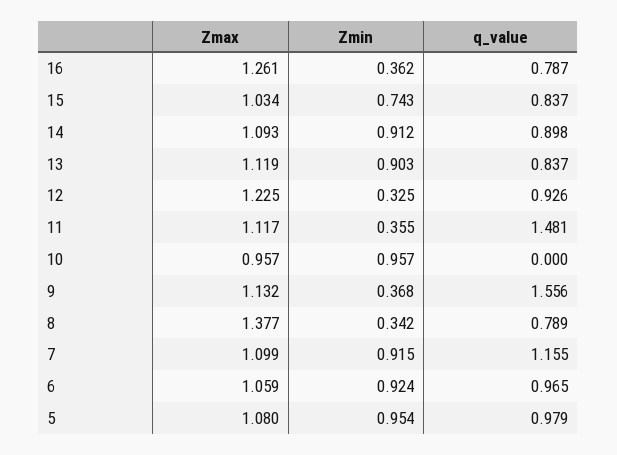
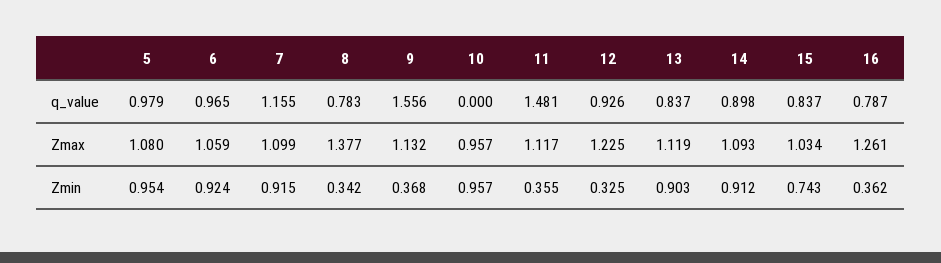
q_value, 8: 0.789 -> 0.783

